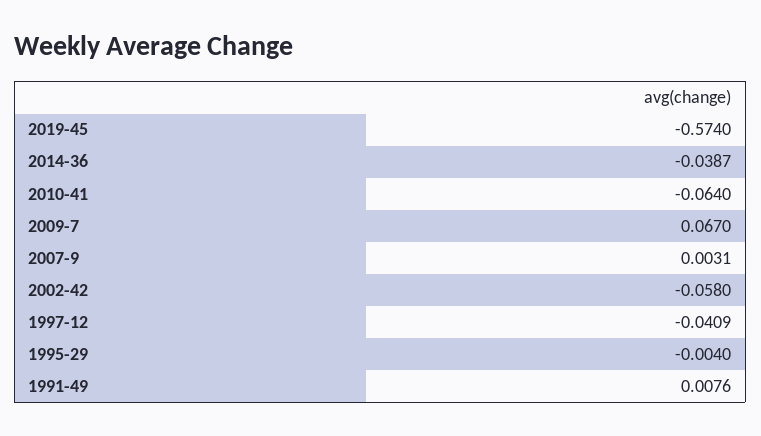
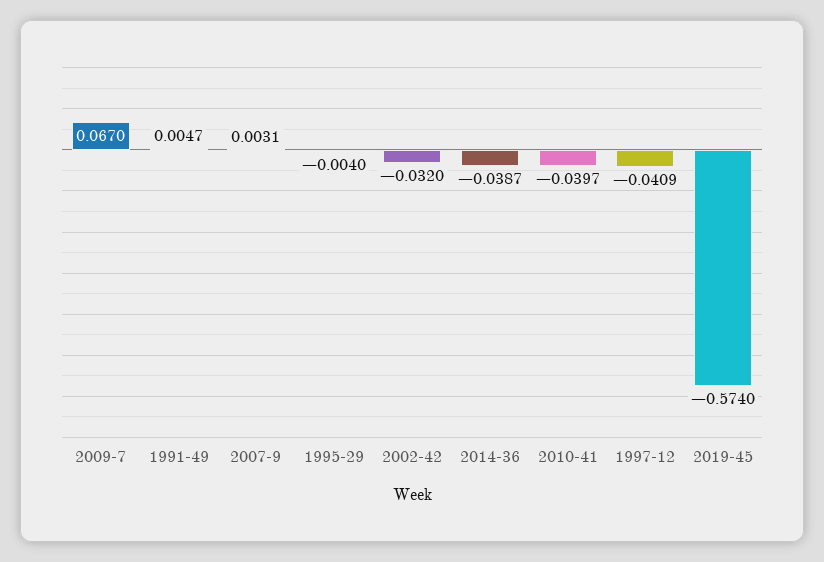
2010-41: -0.064 -> -0.0397
2002-42: -0.058 -> -0.032
1991-49: 0.0076 -> 0.0047

